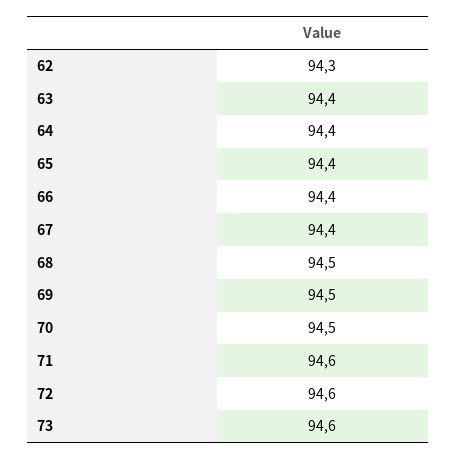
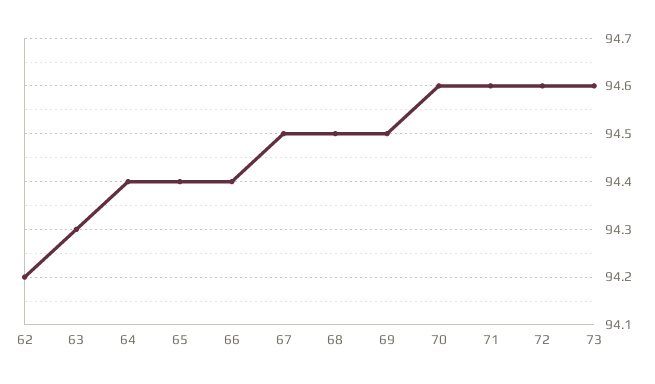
62: 94.3 -> 94.2
63: 94.4 -> 94.3
67: 94.4 -> 94.5
70: 94.5 -> 94.6

